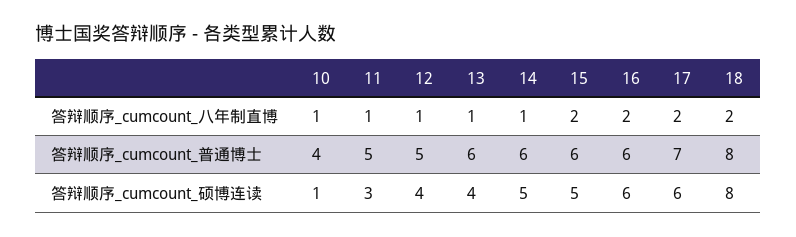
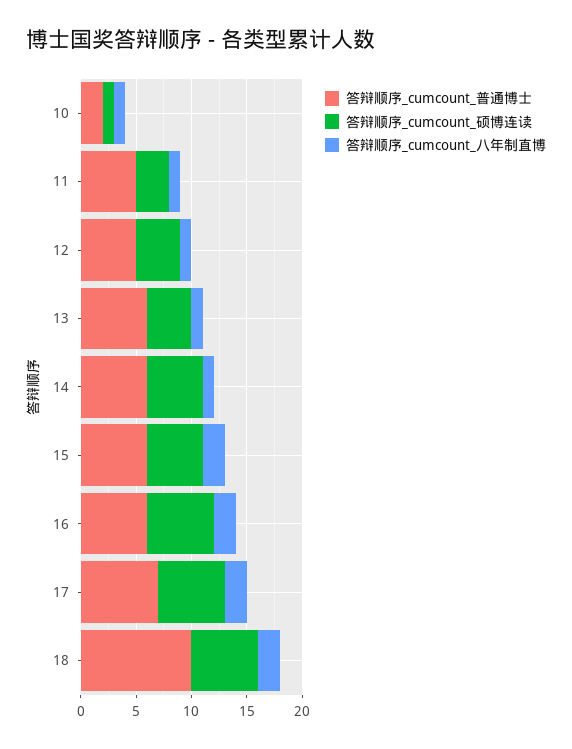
答辩顺序_cumcount_普通博士, 10: 4 -> 2
答辩顺序_cumcount_普通博士, 18: 8 -> 10
答辩顺序_cumcount_硕博连读, 18: 8 -> 6

